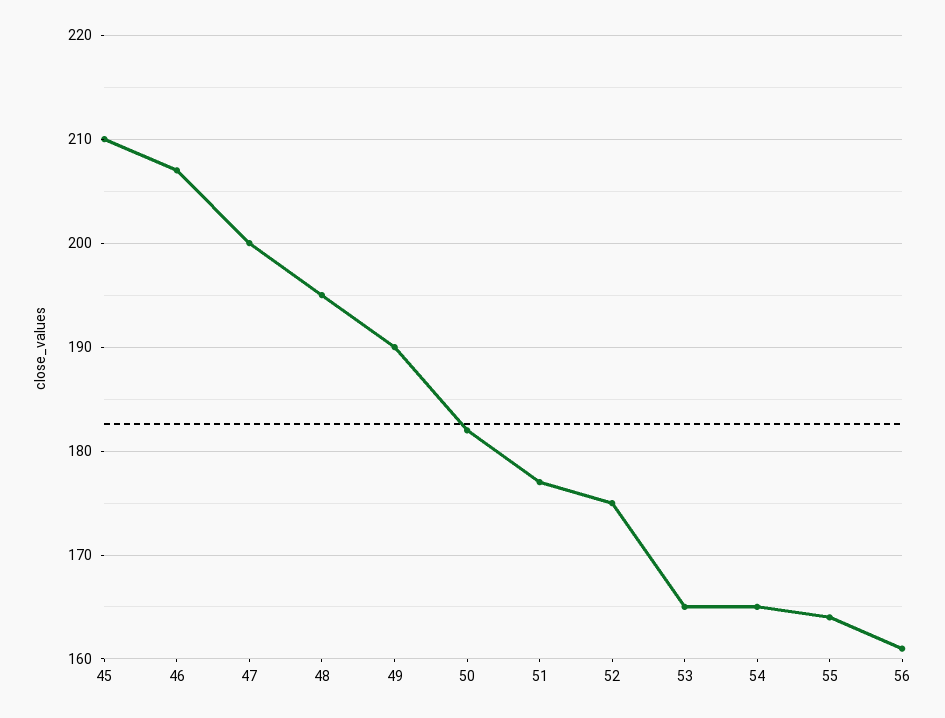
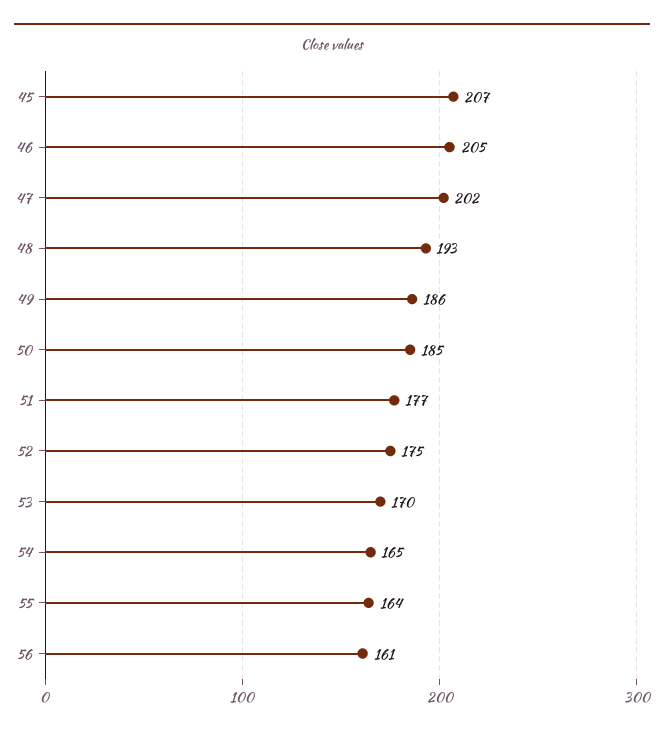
45: 210 -> 207
46: 207 -> 205
47: 200 -> 202
48: 195 -> 193
49: 190 -> 186
50: 182 -> 185
53: 165 -> 170

